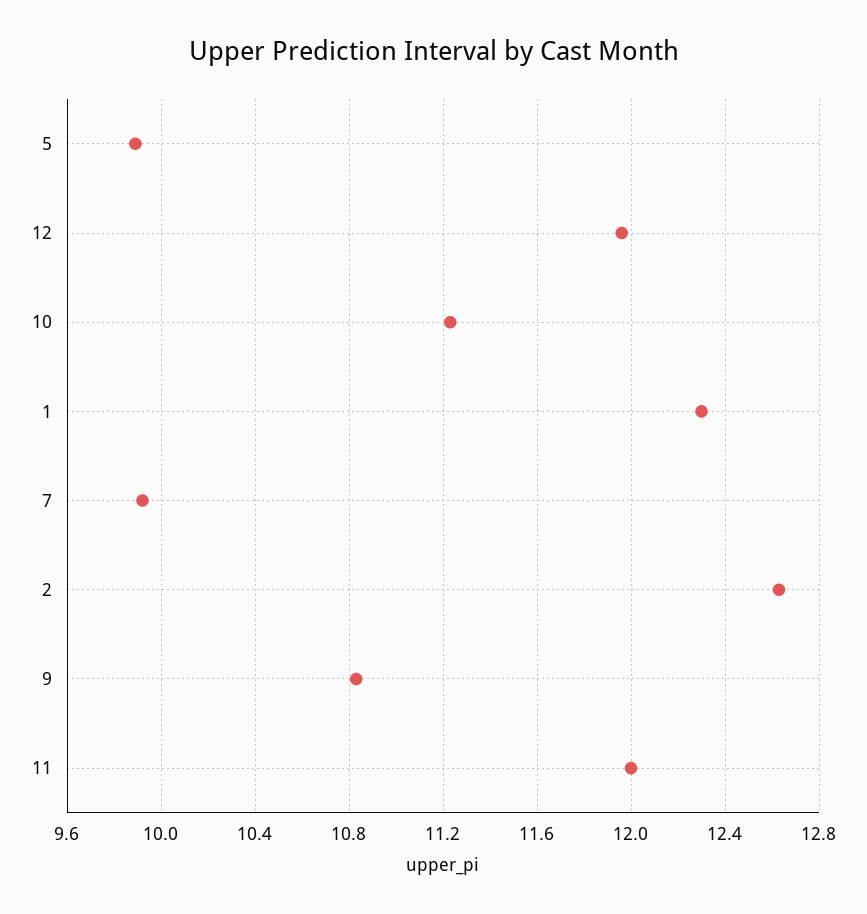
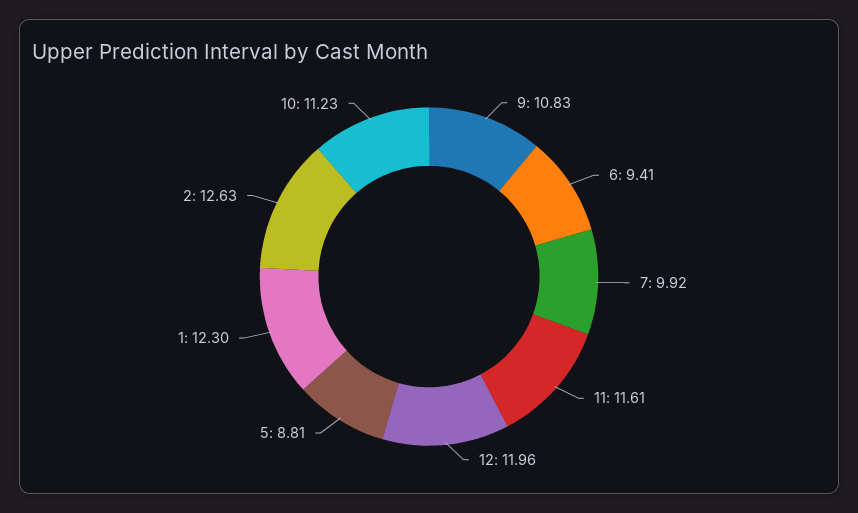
5: 9.9 -> 8.81
11: 12 -> 11.61
6: none -> 9.41

